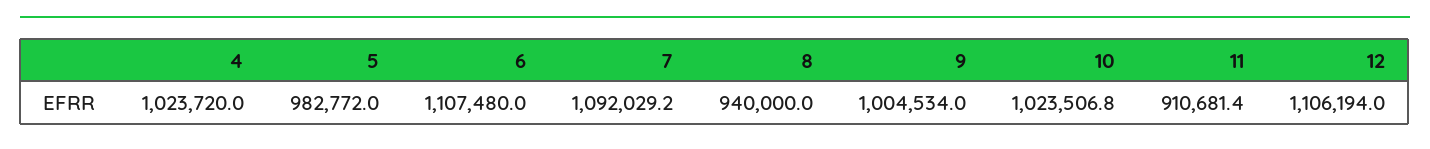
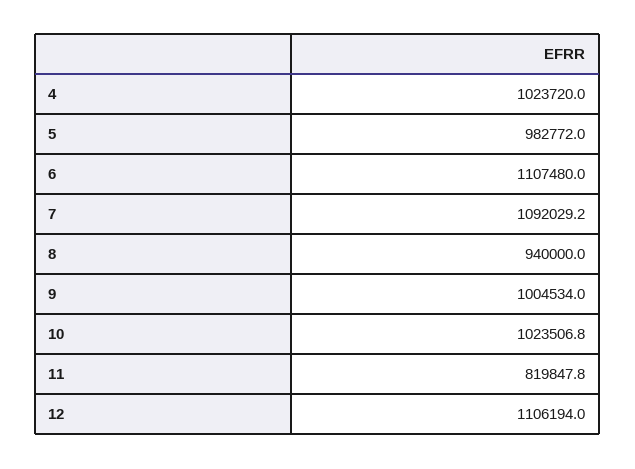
11: 910681.4 -> 819847.8

